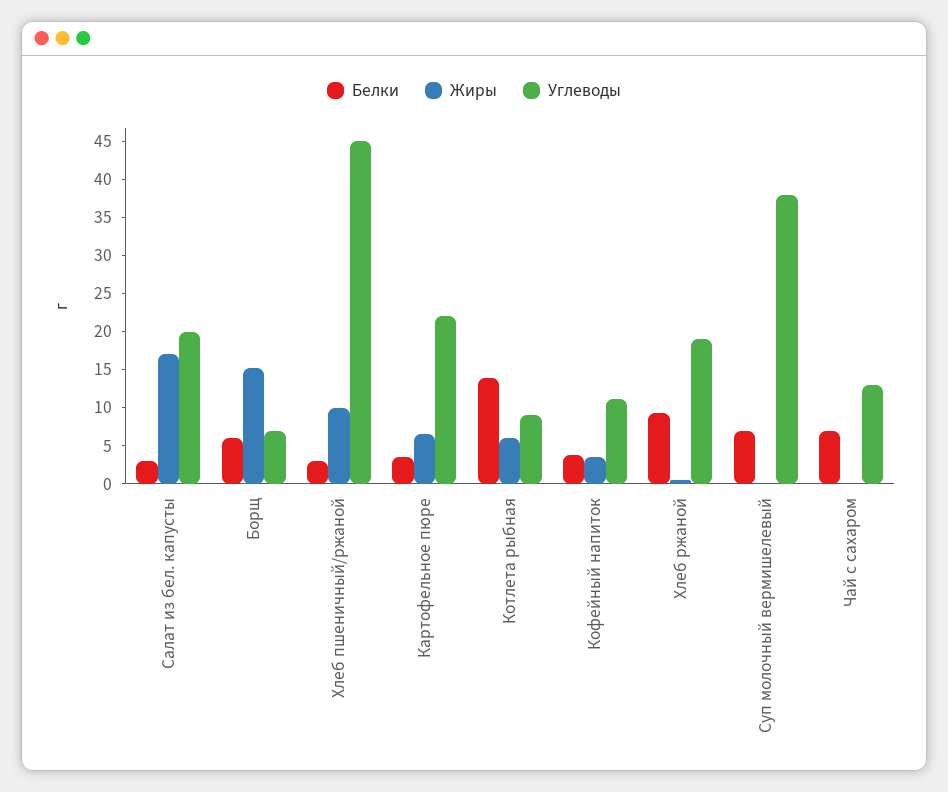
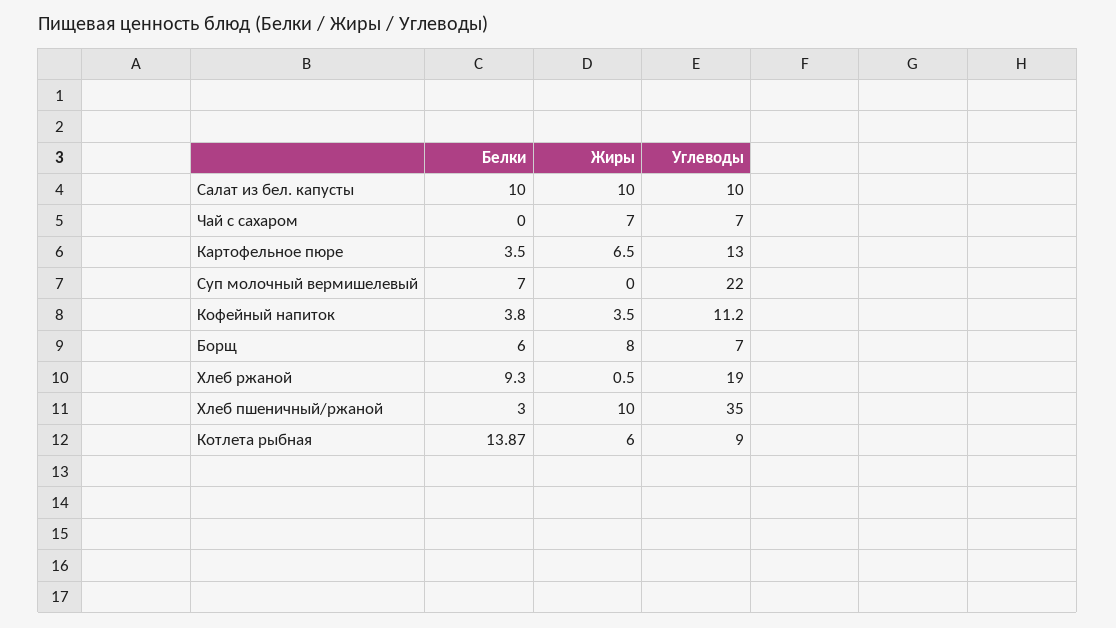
Белки, Салат из бел. капусты: 2.5 -> 10
Жиры, Салат из бел. капусты: 17.5 -> 10
Углеводы, Салат из бел. капусты: 20 -> 10
Жиры, Борщ: 15 -> 8
Углеводы, Хлеб пшеничный/ржаной: 45 -> 35
Углеводы, Картофельное пюре: 22.5 -> 13
Углеводы, Суп молочный вермишелевый: 37.5 -> 22
Белки, Чай с сахаром: 7.5 -> 0
Жиры, Чай с сахаром: 0 -> 7
Углеводы, Чай с сахаром: 12.5 -> 7

